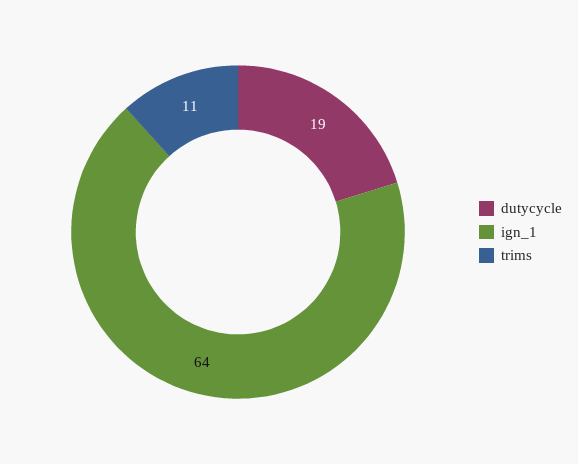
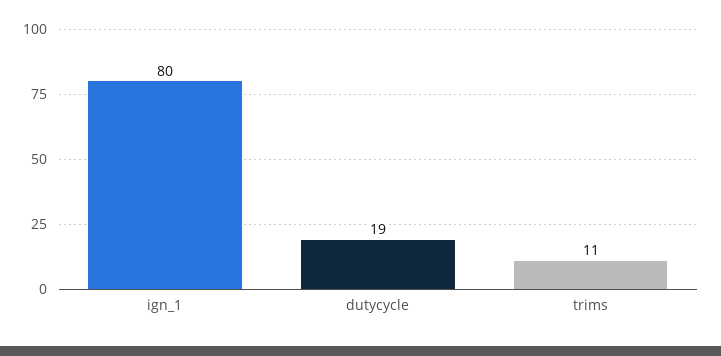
ign_1: 64 -> 80

